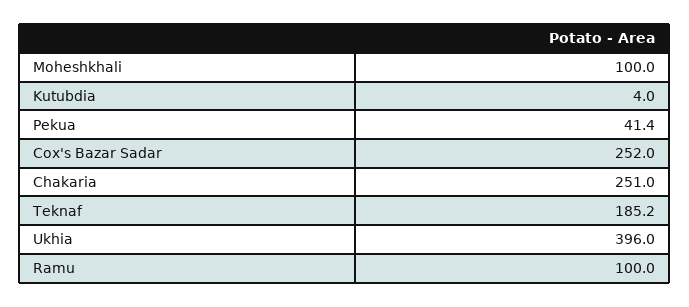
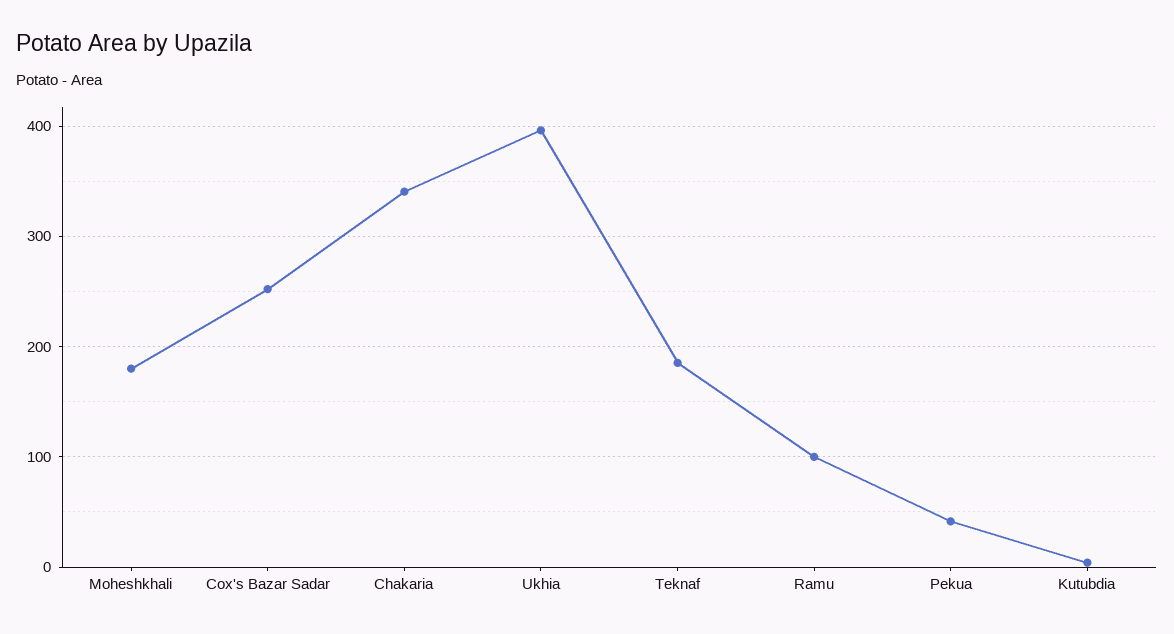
Moheshkhali: 100 -> 180
Chakaria: 251 -> 340

